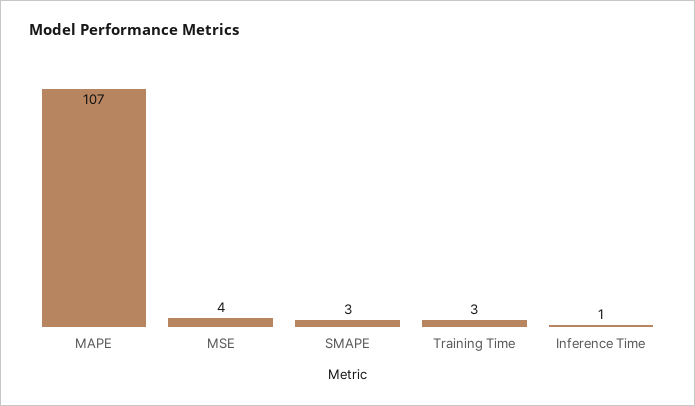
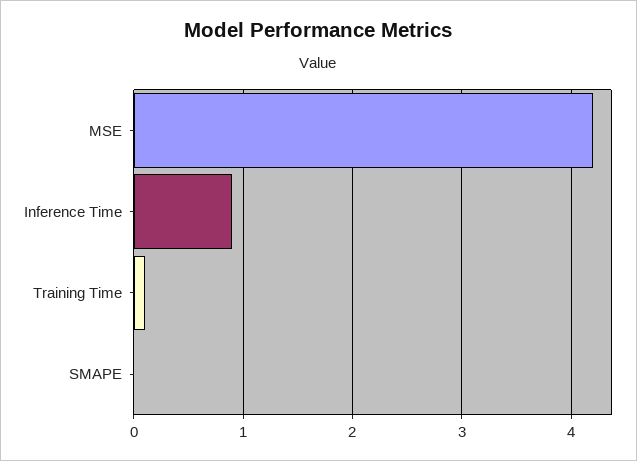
MAPE: 107 -> none
SMAPE: 3 -> 0
Training Time: 3 -> 0.1

